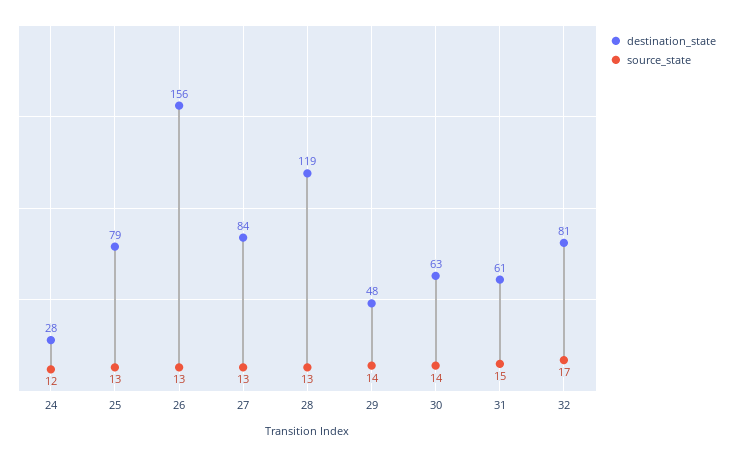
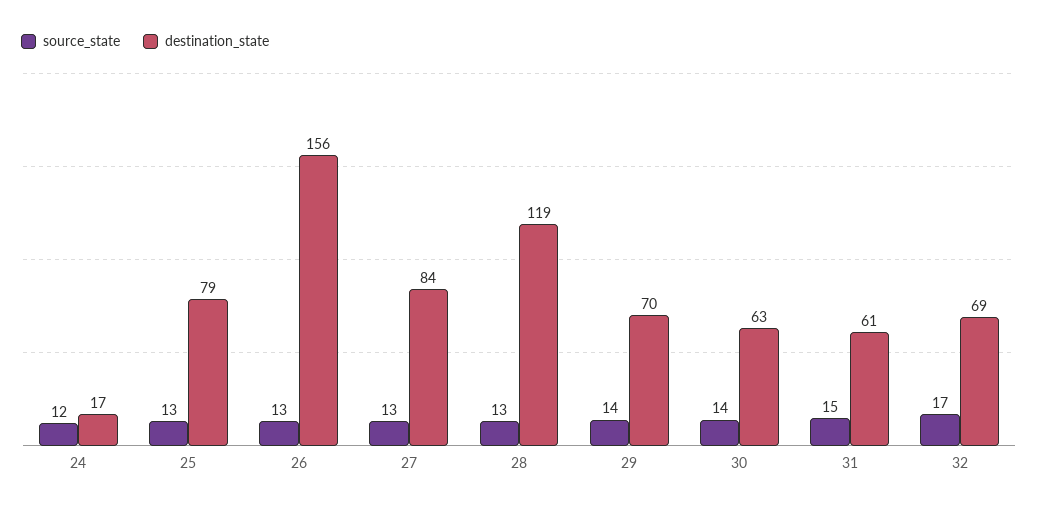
destination_state, 24: 28 -> 17
destination_state, 29: 48 -> 70
destination_state, 32: 81 -> 69

